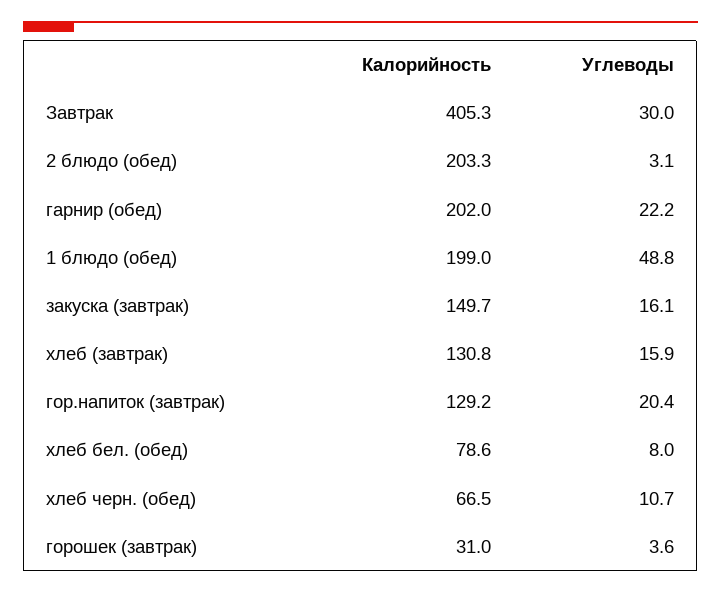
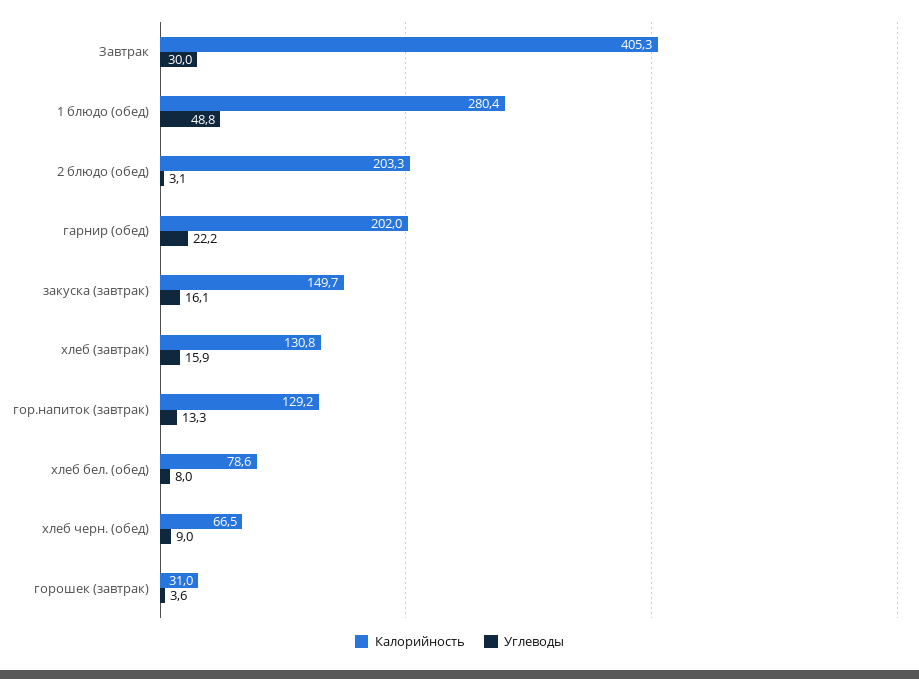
Калорийность, 1 блюдо (обед): 199 -> 280.4
Углеводы, гор.напиток (завтрак): 20.4 -> 13.3
Углеводы, хлеб черн. (обед): 10.7 -> 9

